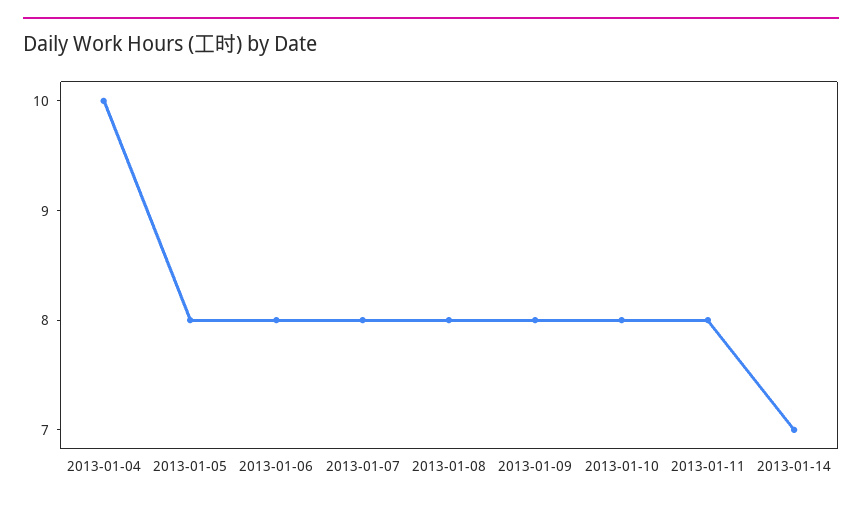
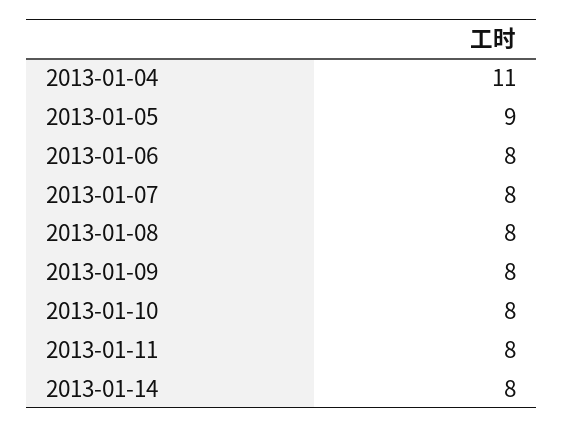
2013-01-04: 10 -> 11
2013-01-05: 8 -> 9
2013-01-14: 7 -> 8

